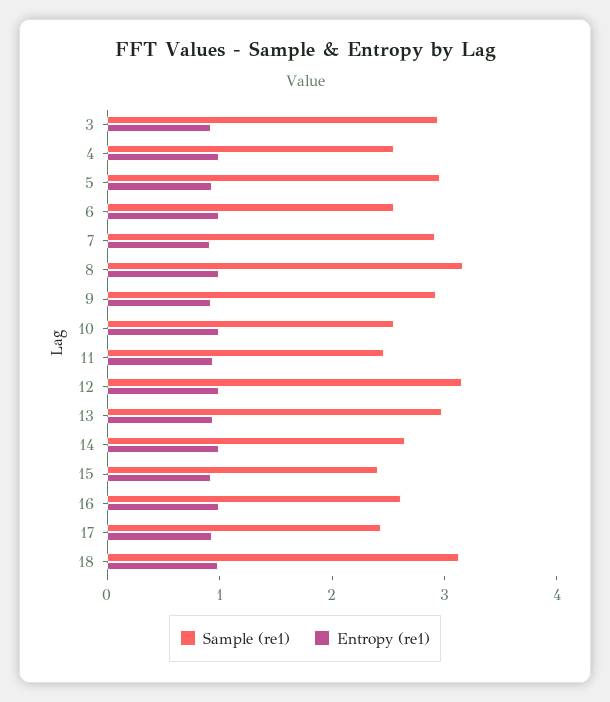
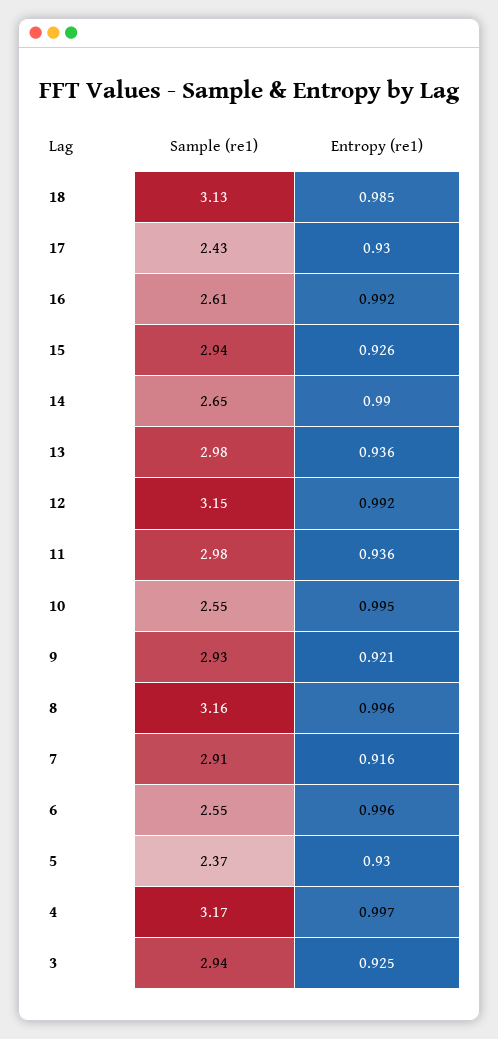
Sample (re1), 4: 2.6 -> 3.17
Sample (re1), 5: 3 -> 2.37
Sample (re1), 11: 2.4 -> 2.98
Sample (re1), 15: 2.4 -> 2.94

